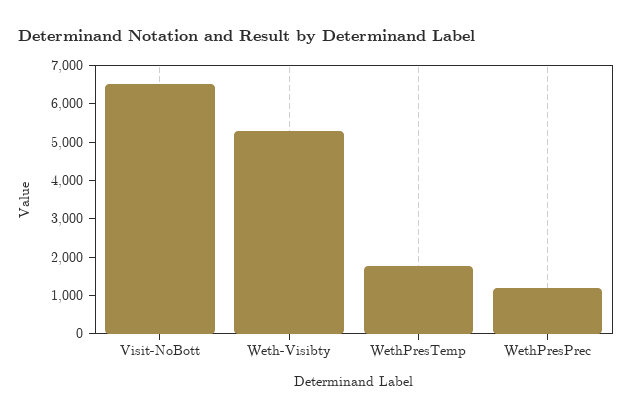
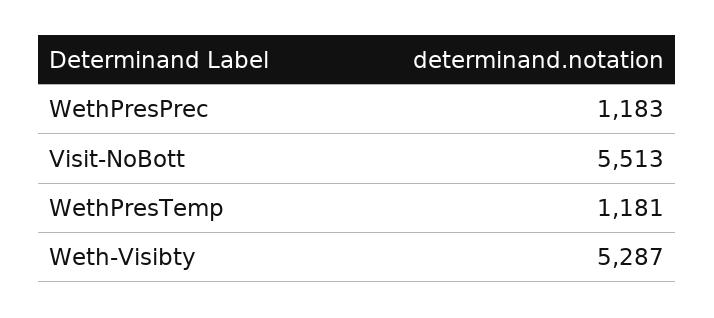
Visit-NoBott: 6500 -> 5513
WethPresTemp: 1750 -> 1181

